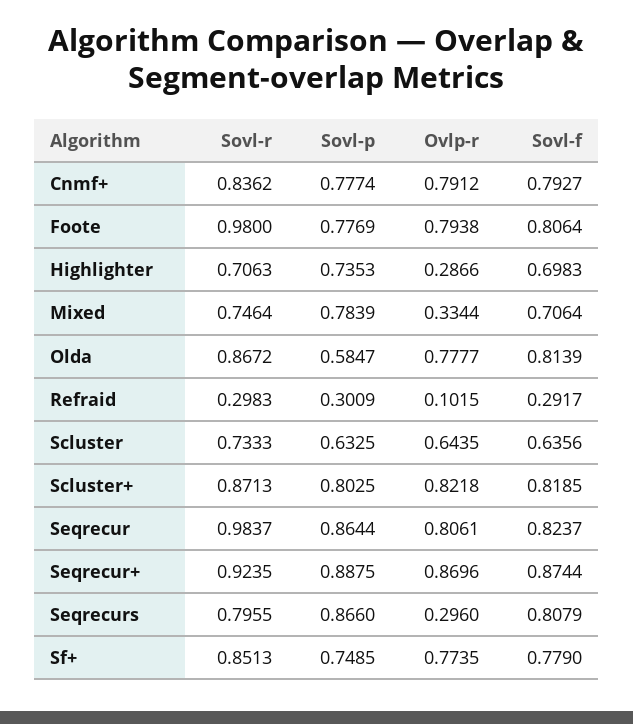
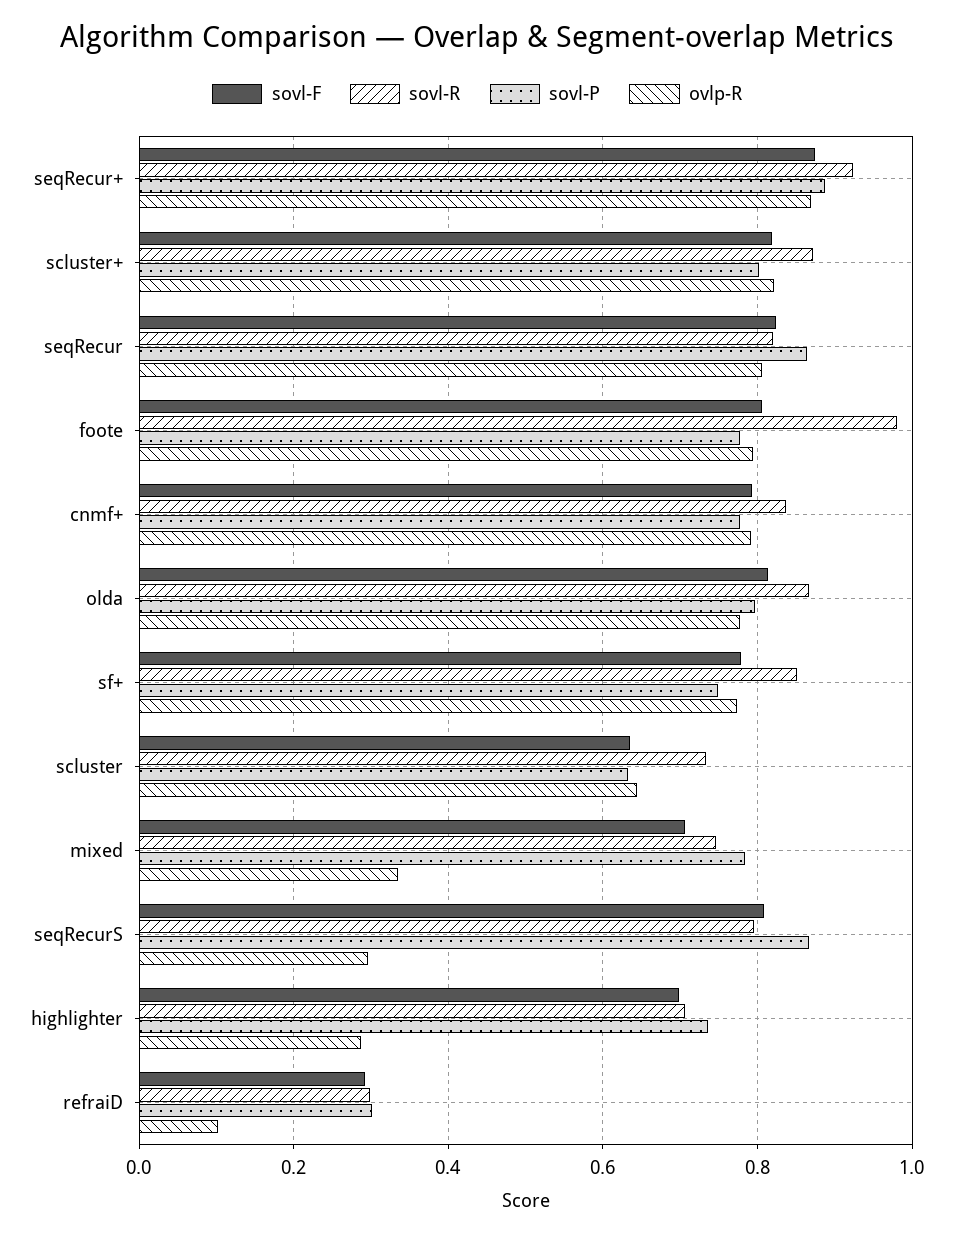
Sovl-p, Olda: 0.5847 -> 0.8
Sovl-r, Seqrecur: 0.9837 -> 0.82

